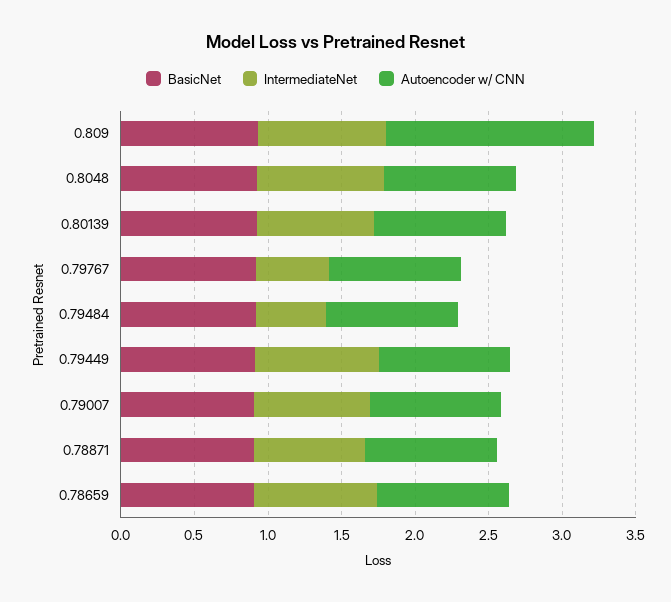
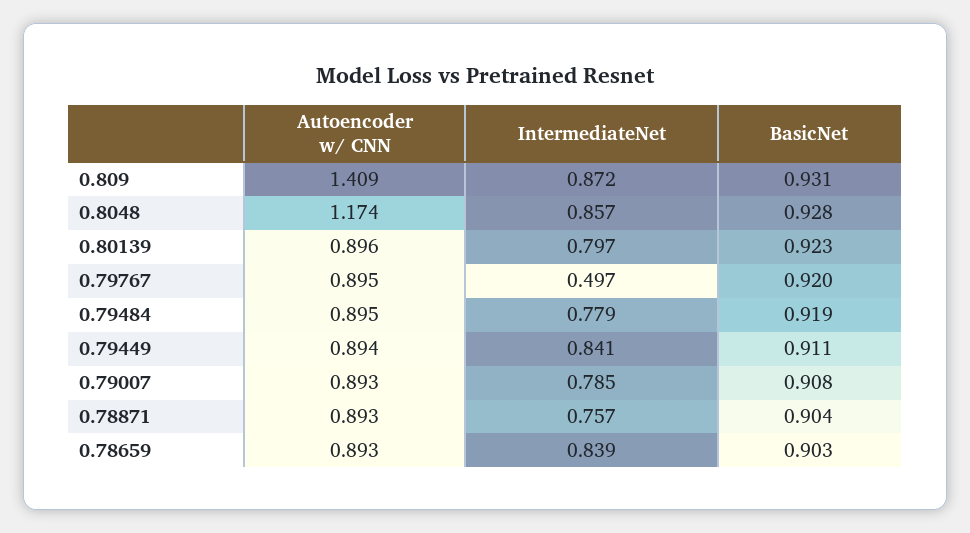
Autoencoder w/ CNN, 0.8048: 0.9 -> 1.174
IntermediateNet, 0.79484: 0.5 -> 0.779

